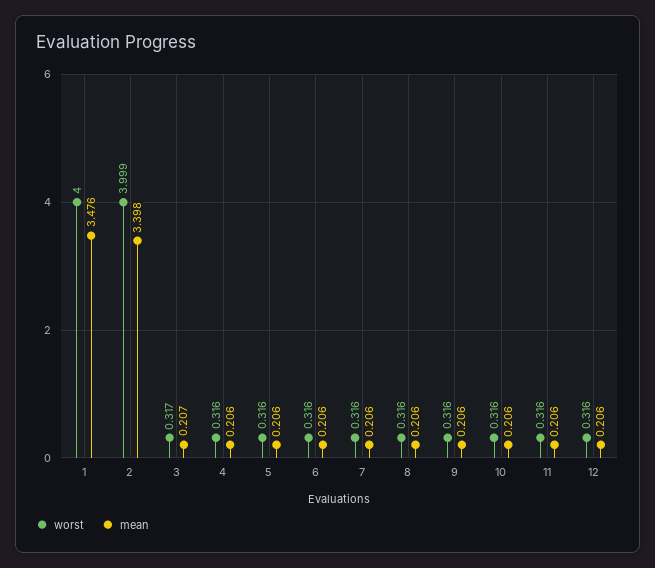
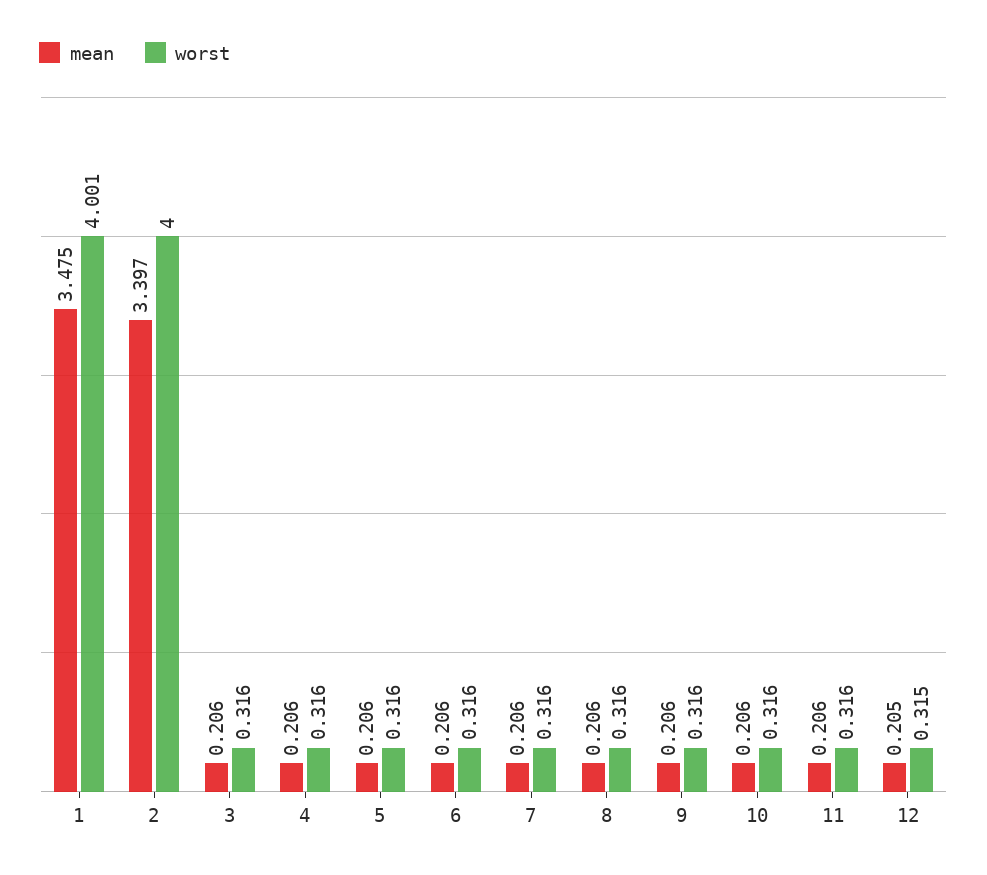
worst, 1: 4 -> 4.001
mean, 1: 3.476 -> 3.475
worst, 2: 3.999 -> 4
mean, 2: 3.398 -> 3.397
worst, 3: 0.317 -> 0.316
mean, 3: 0.207 -> 0.206
worst, 12: 0.316 -> 0.315
mean, 12: 0.206 -> 0.205

